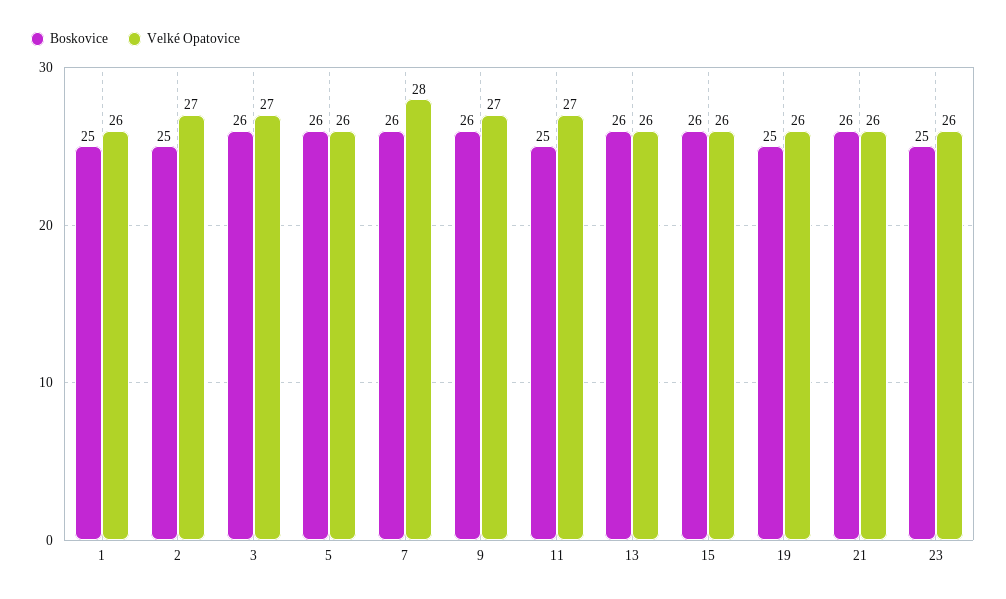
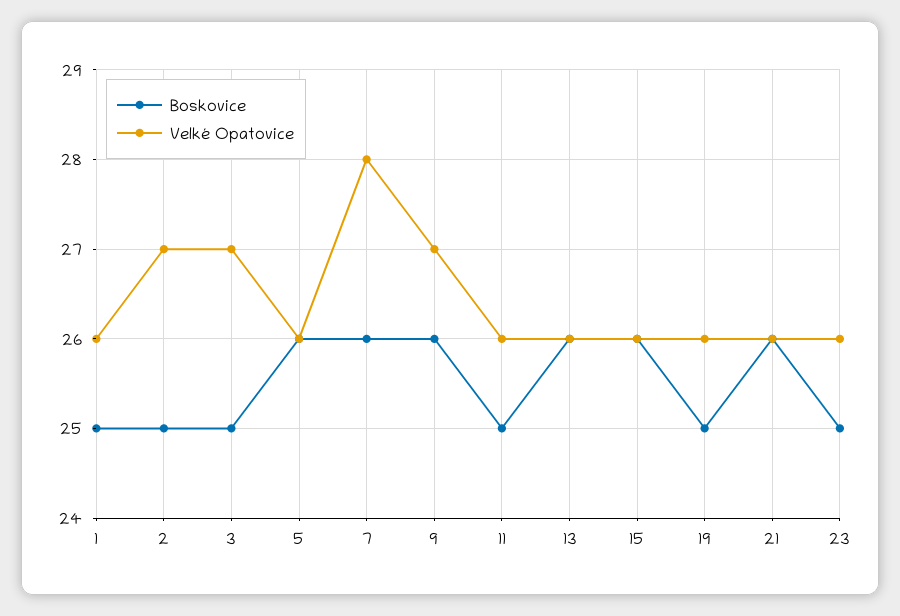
Boskovice, 3: 26 -> 25
Velké Opatovice, 11: 27 -> 26

